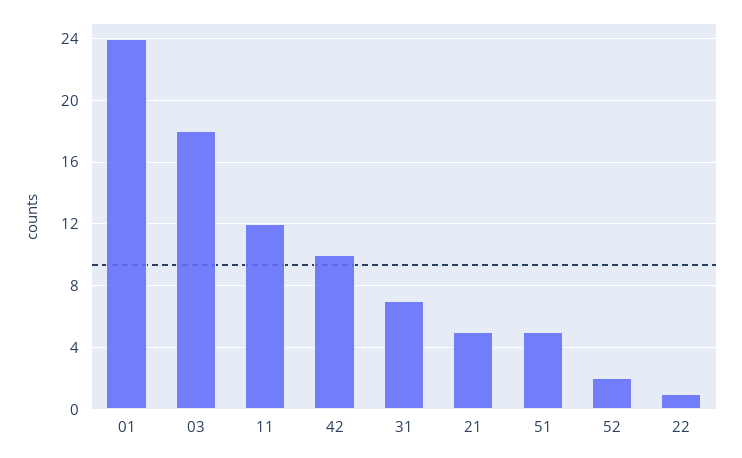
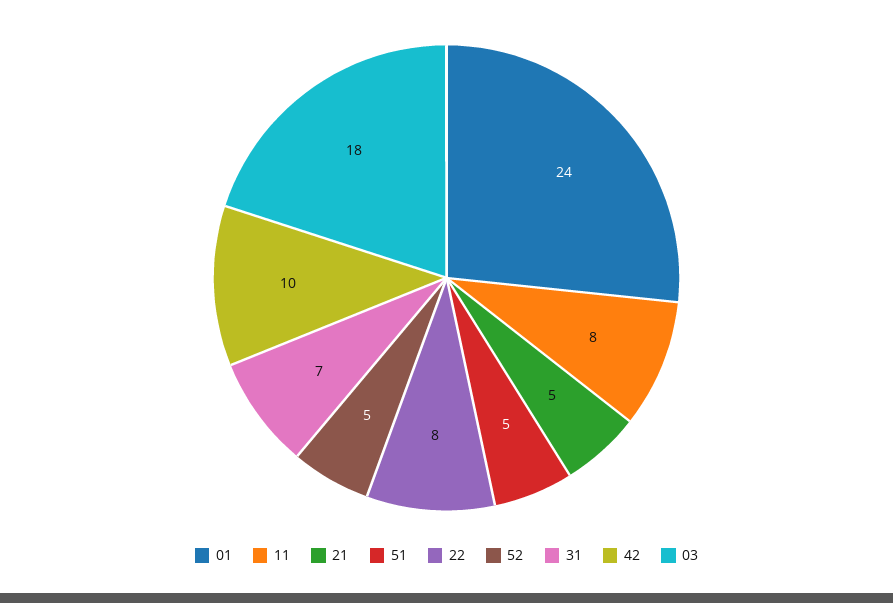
11: 12 -> 8
52: 2 -> 5
22: 1 -> 8

